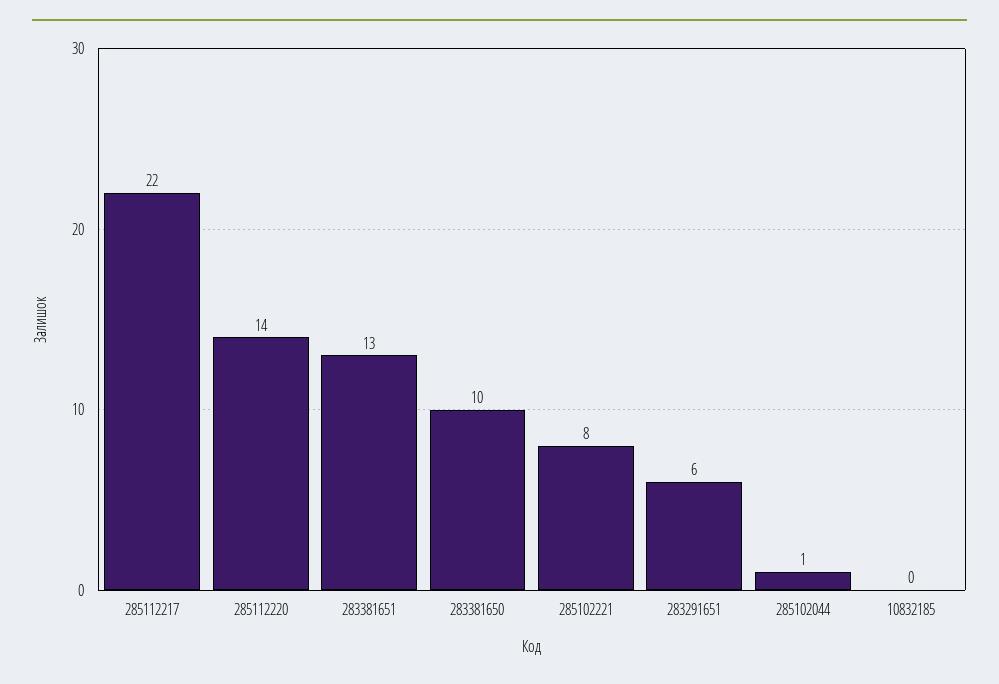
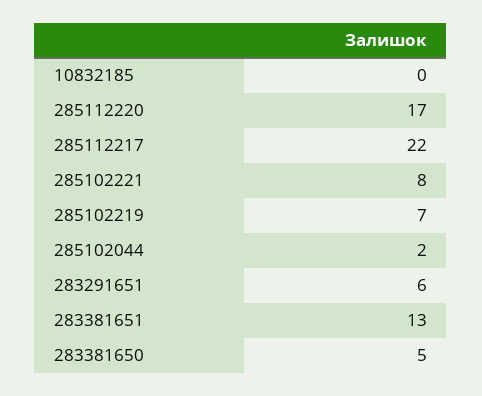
285112220: 14 -> 17
283381650: 10 -> 5
285102044: 1 -> 2
285102219: none -> 7

